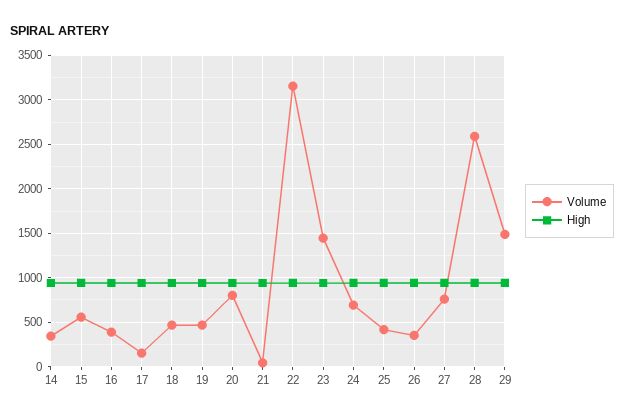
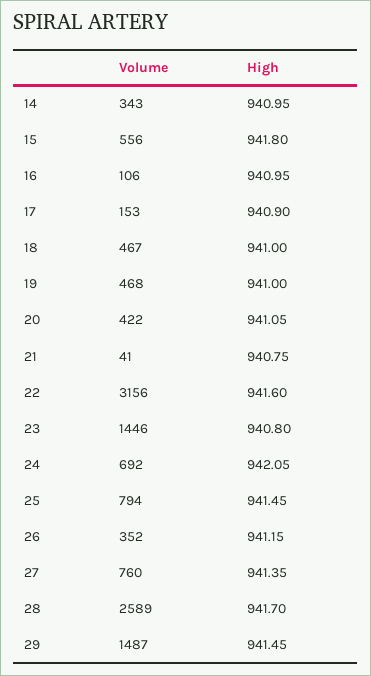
Volume, 16: 400 -> 106
Volume, 20: 800 -> 422
Volume, 25: 400 -> 794

